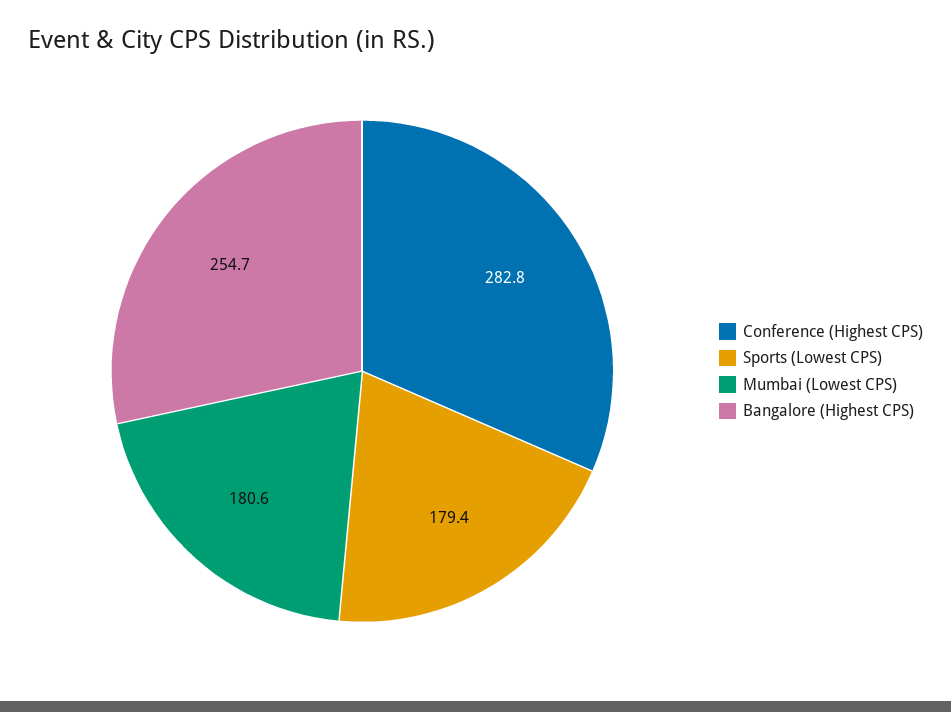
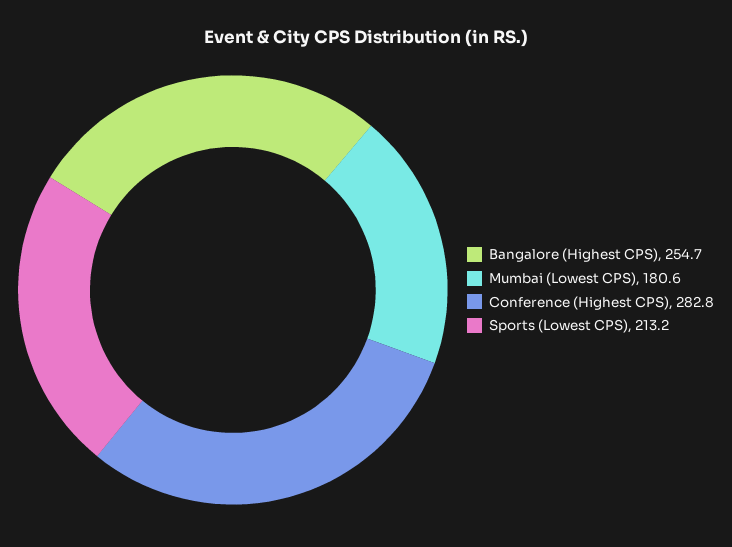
Sports (Lowest CPS): 179.4 -> 213.2

